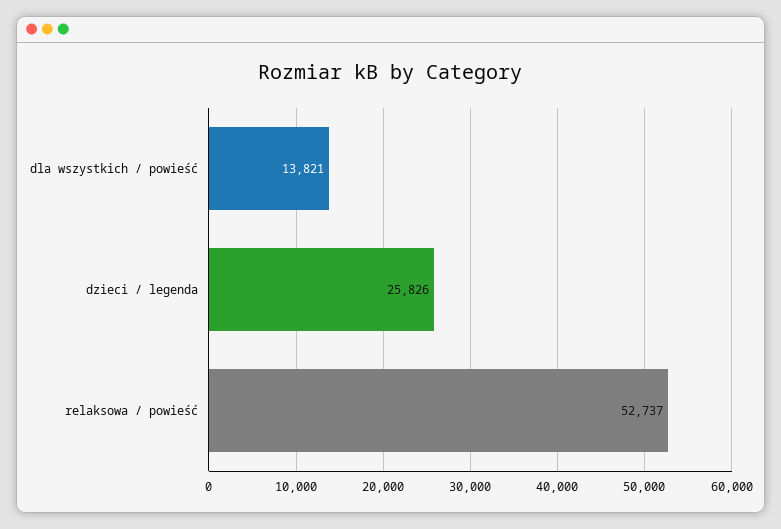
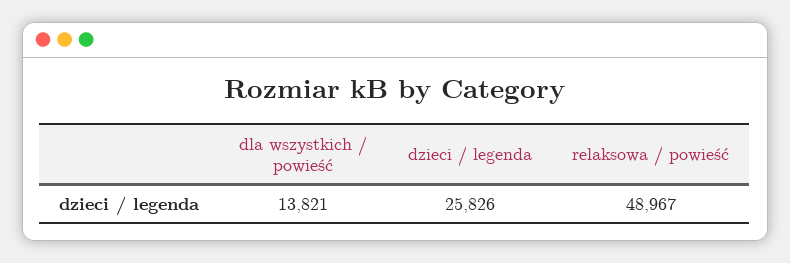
relaksowa / powieść: 52737 -> 48967

